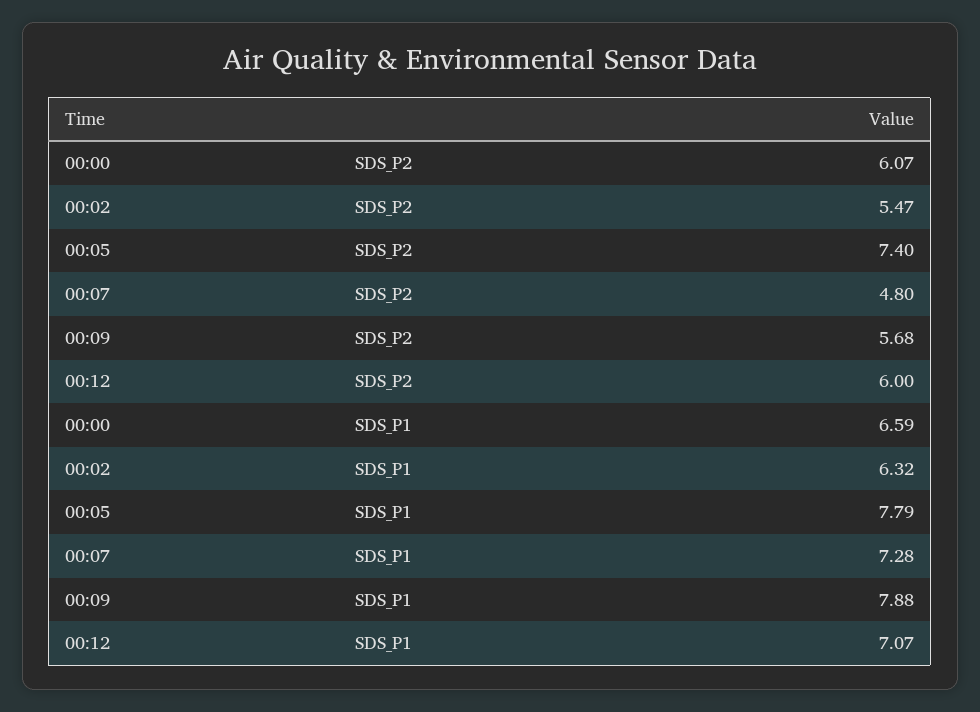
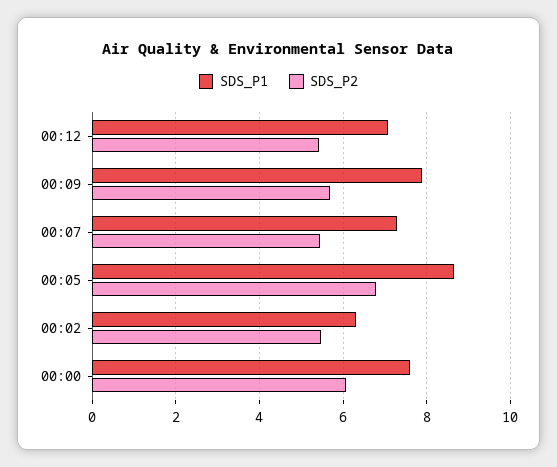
SDS_P2, 00:05: 7.4 -> 6.8
SDS_P2, 00:07: 4.8 -> 5.4
SDS_P2, 00:12: 6 -> 5.4
SDS_P1, 00:00: 6.59 -> 7.6
SDS_P1, 00:05: 7.79 -> 8.6

